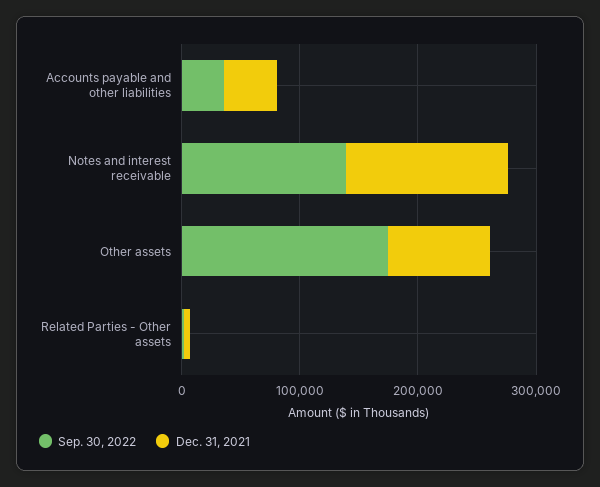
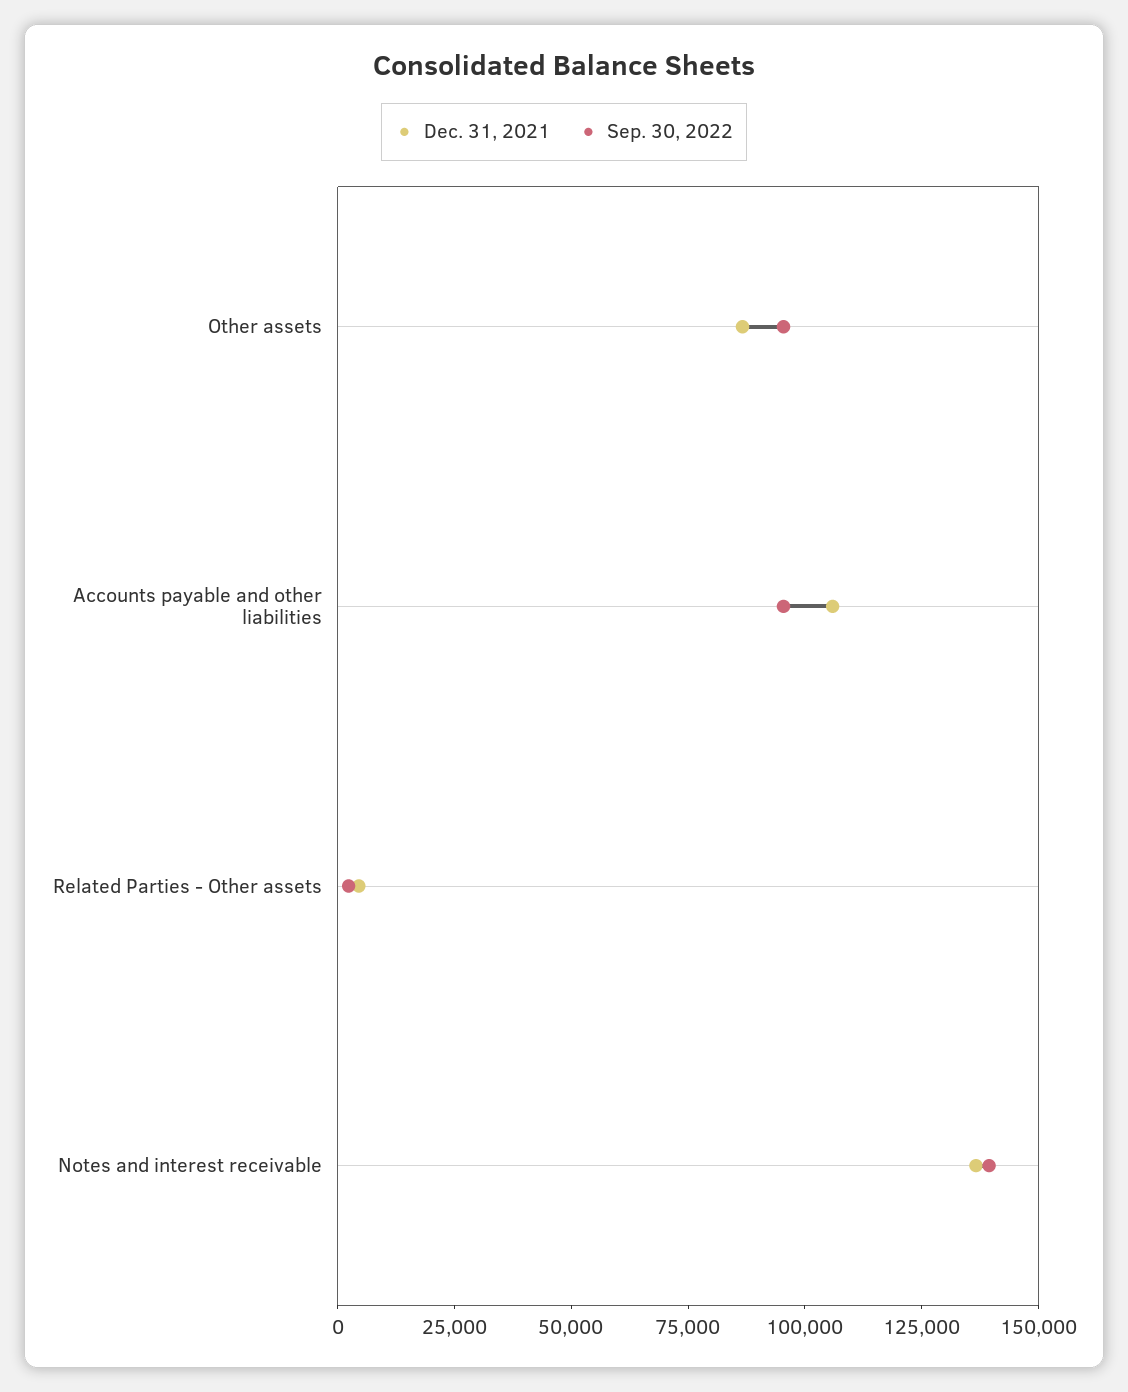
Sep. 30, 2022, Accounts payable and other liabilities: 40000 -> 95000
Dec. 31, 2021, Accounts payable and other liabilities: 40000 -> 105000
Sep. 30, 2022, Other assets: 180000 -> 95000

